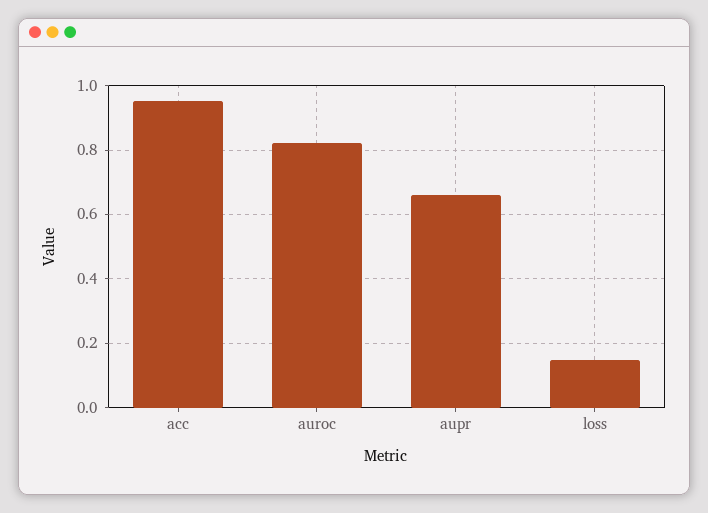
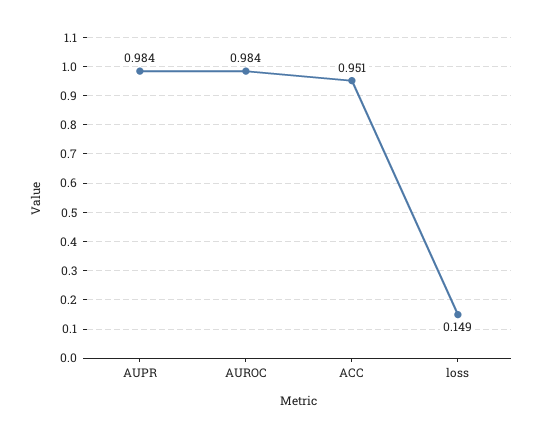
auroc: 0.82 -> 0.984
aupr: 0.66 -> 0.984

